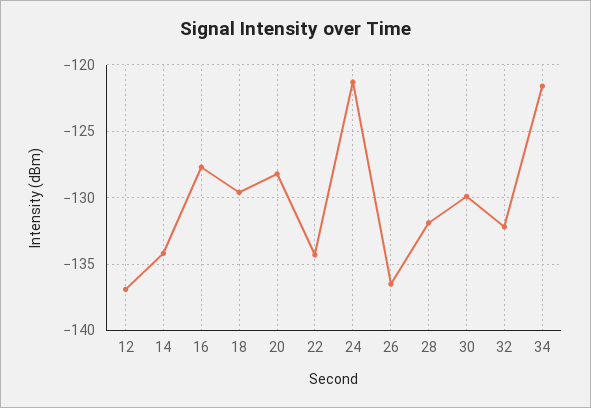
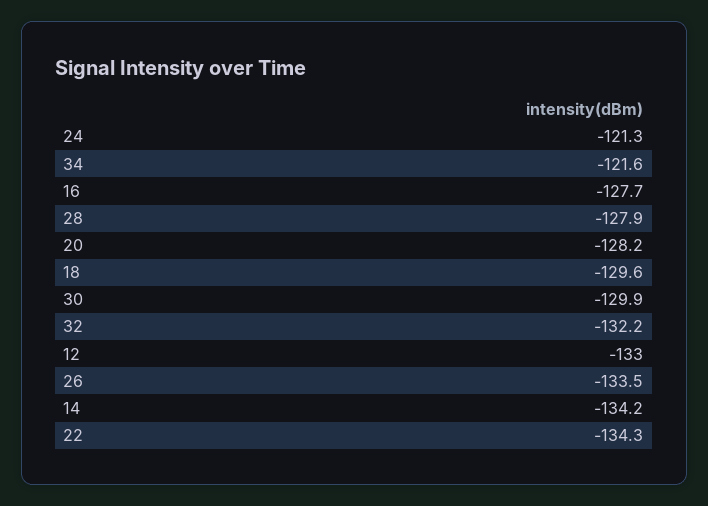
12: -137 -> -133
26: -136.5 -> -133.5
28: -132 -> -127.9

